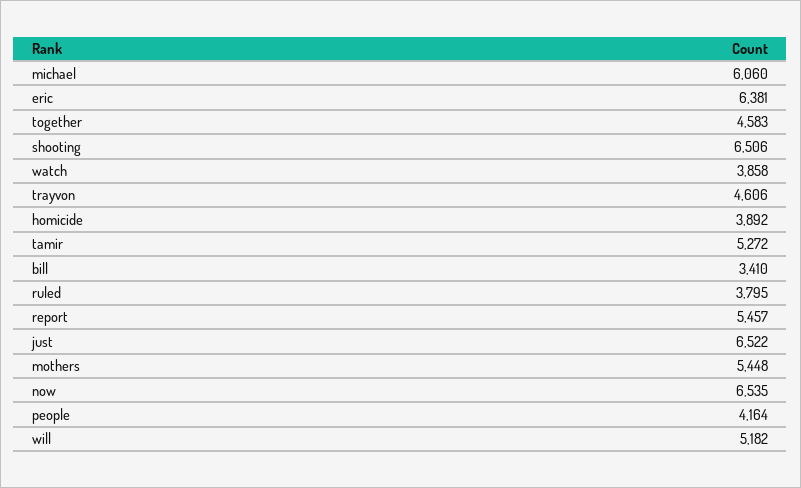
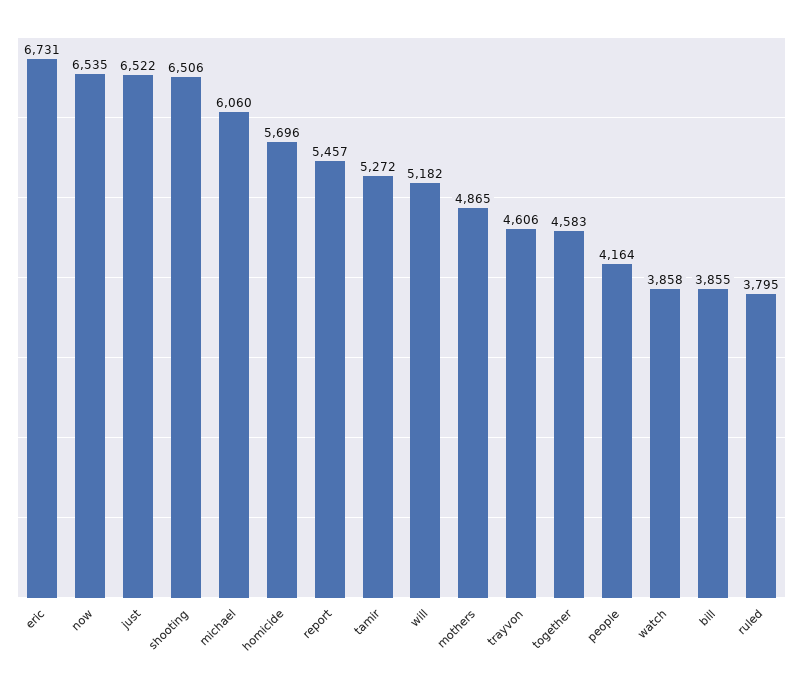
eric: 6381 -> 6731
homicide: 3892 -> 5696
bill: 3410 -> 3855
mothers: 5448 -> 4865

